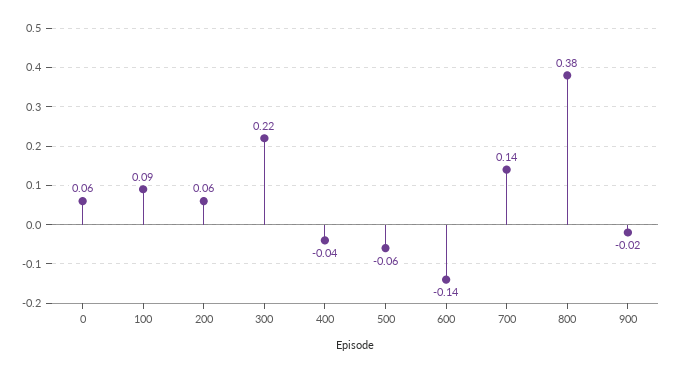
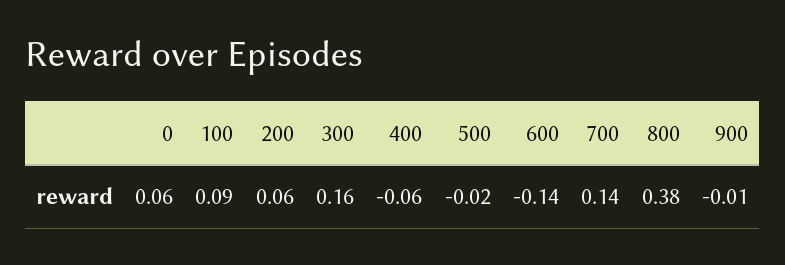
300: 0.22 -> 0.16
400: -0.04 -> -0.06
500: -0.06 -> -0.02
900: -0.02 -> -0.01

